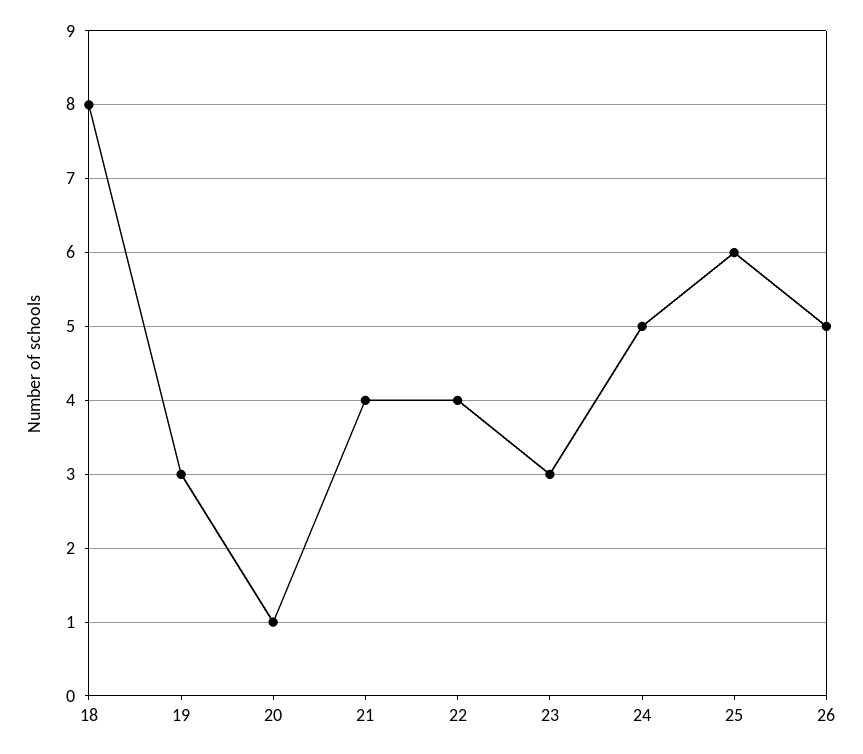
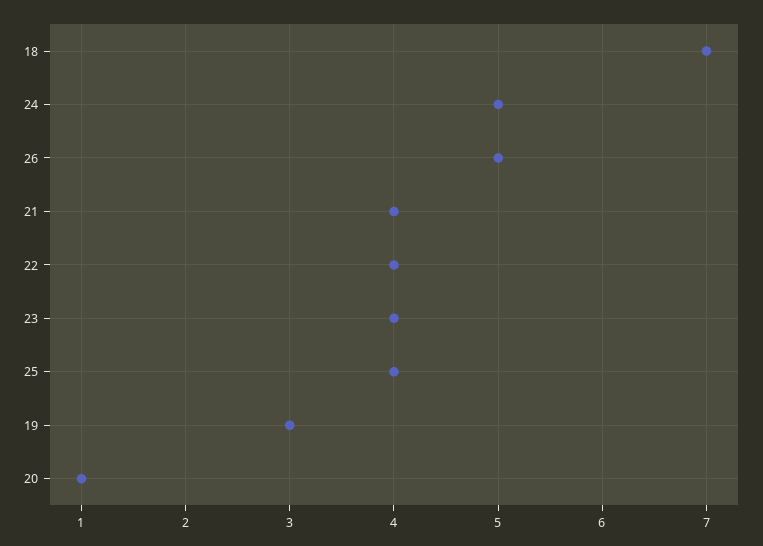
18: 8 -> 7
23: 3 -> 4
25: 6 -> 4

